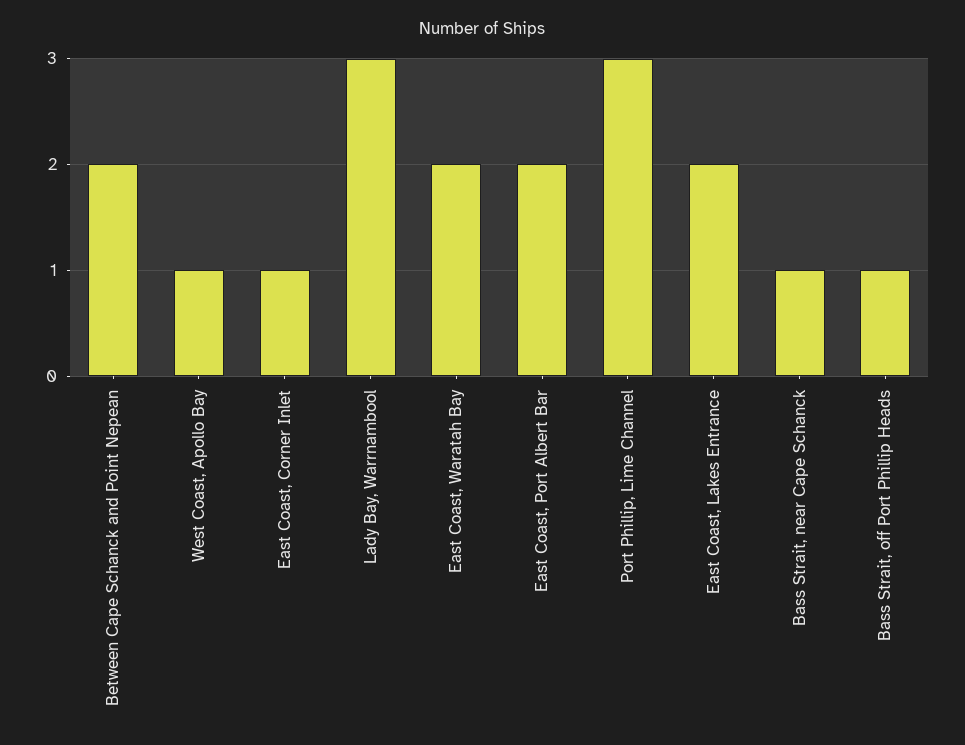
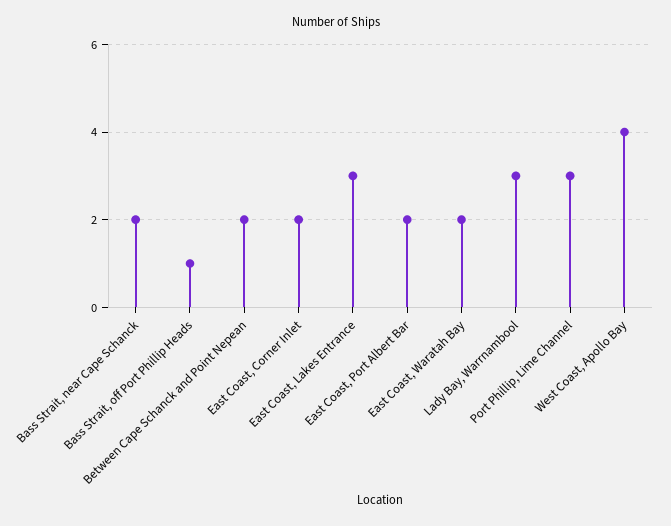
West Coast, Apollo Bay: 1 -> 4
East Coast, Corner Inlet: 1 -> 2
East Coast, Lakes Entrance: 2 -> 3
Bass Strait, near Cape Schanck: 1 -> 2

